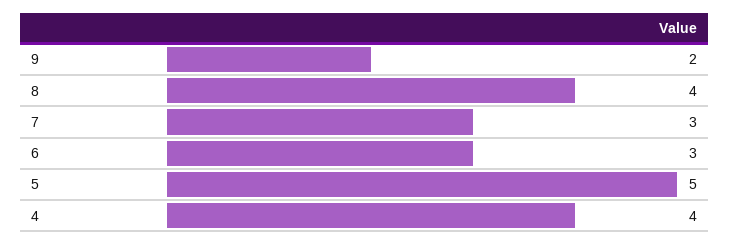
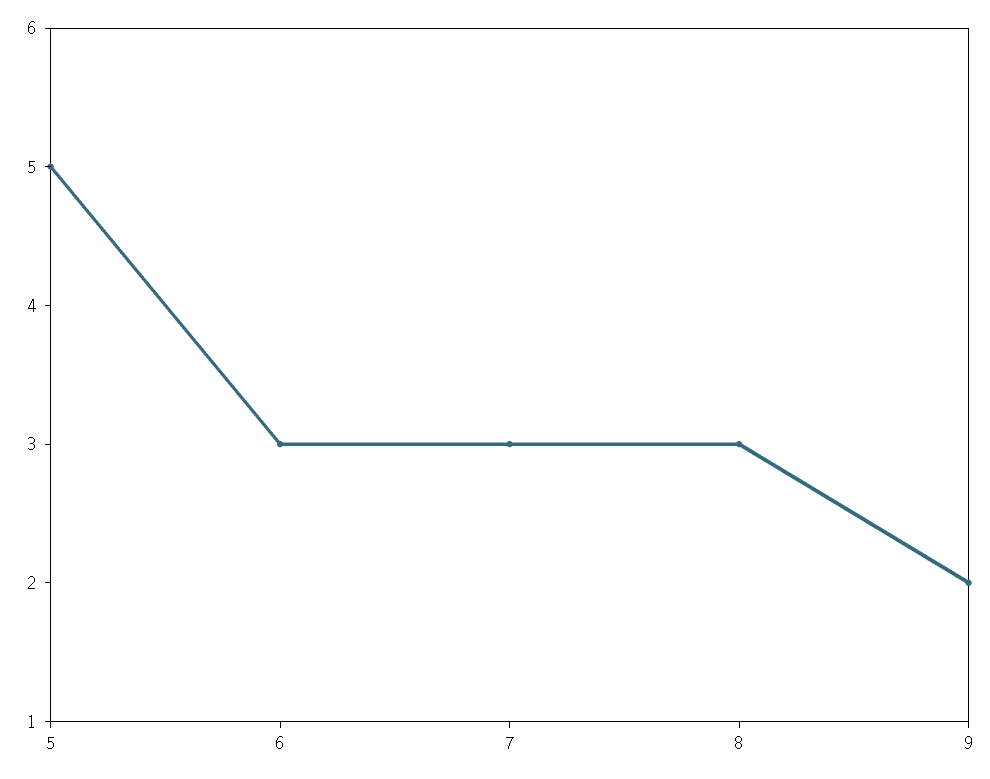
8: 4 -> 3
4: 4 -> none

